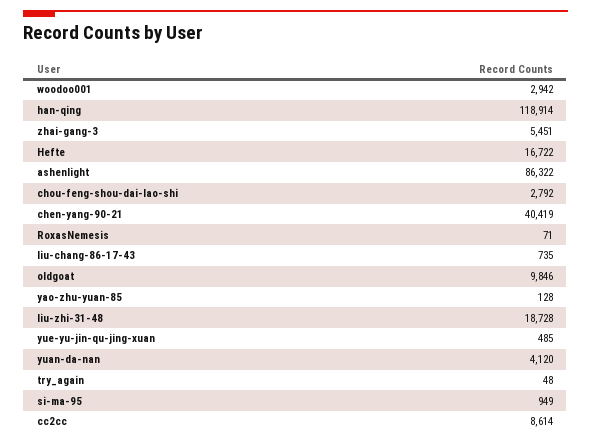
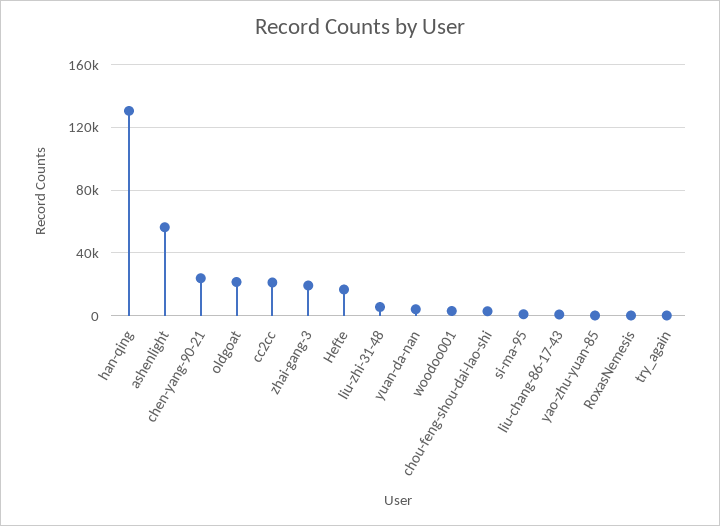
han-qing: 118914 -> 130000
zhai-gang-3: 5451 -> 20000
ashenlight: 86322 -> 55000
chen-yang-90-21: 40419 -> 25000
oldgoat: 9846 -> 20000
liu-zhi-31-48: 18728 -> 5000
yue-yu-jin-qu-jing-xuan: 485 -> none
cc2cc: 8614 -> 20000

